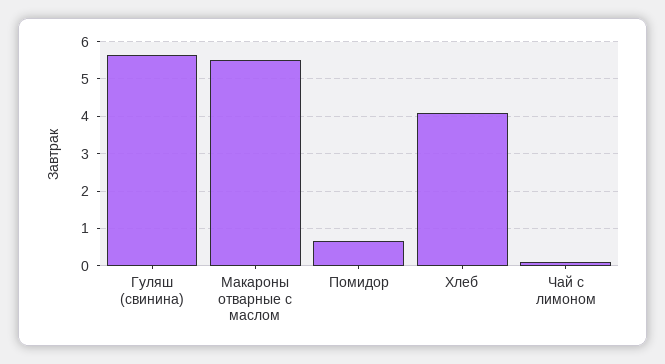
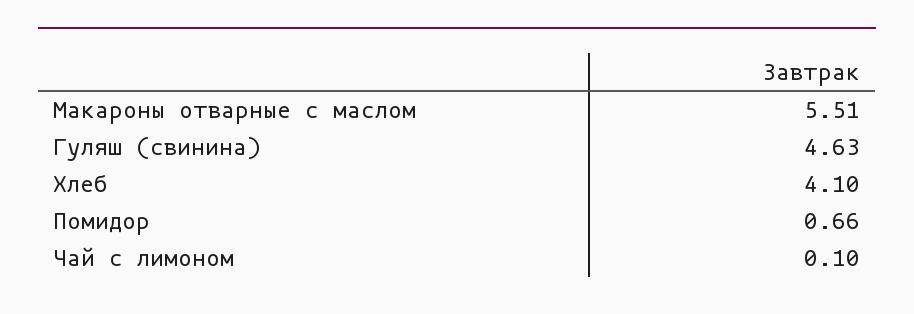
Гуляш (свинина): 5.6 -> 4.63

